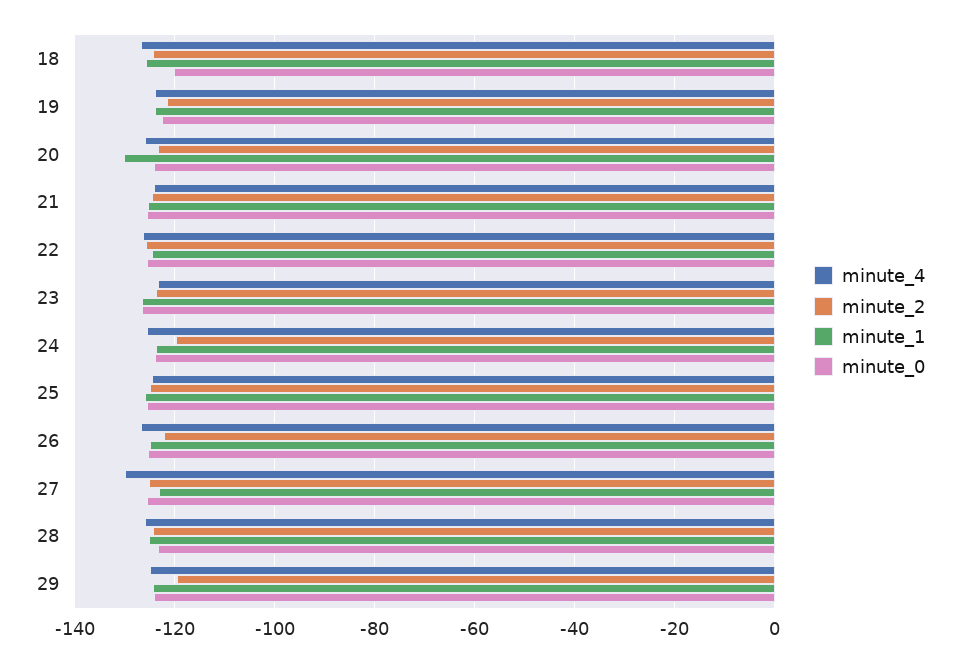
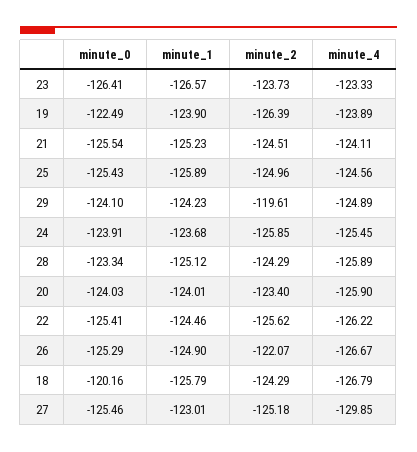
minute_2, 19: -122 -> -126.39
minute_1, 20: -130 -> -124.01
minute_2, 24: -120 -> -125.85

